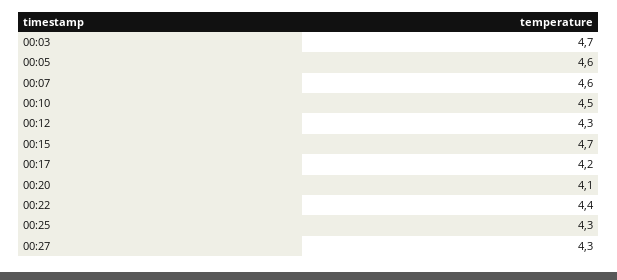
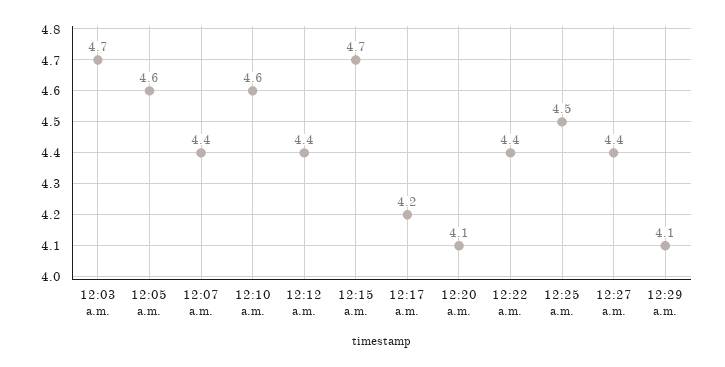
00:07: 4.6 -> 4.4
00:10: 4.5 -> 4.6
00:12: 4.3 -> 4.4
00:25: 4.3 -> 4.5
00:27: 4.3 -> 4.4
12:29 a.m.: none -> 4.1

